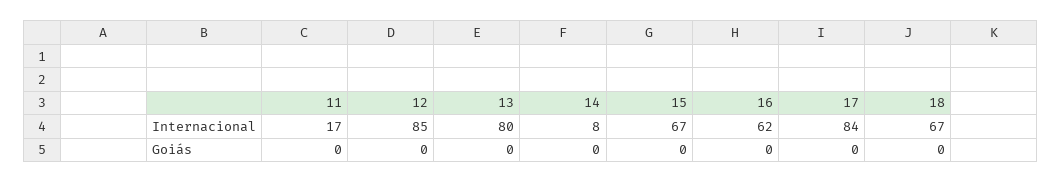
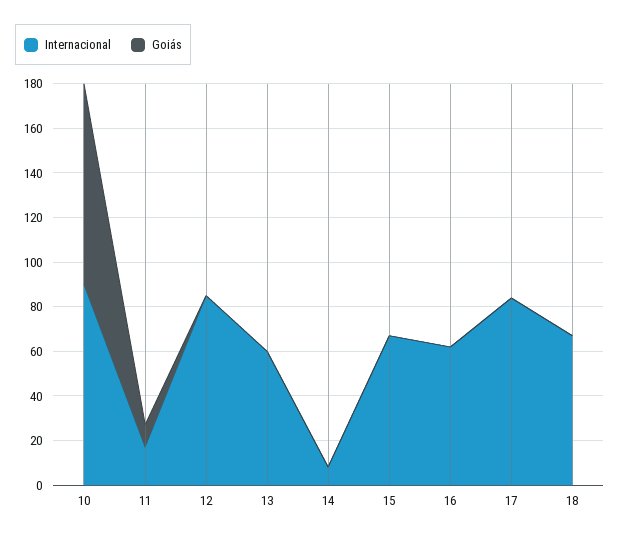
Internacional, 13: 80 -> 60
Goiás, 11: 0 -> 10
Internacional, 10: none -> 90
Goiás, 10: none -> 90

